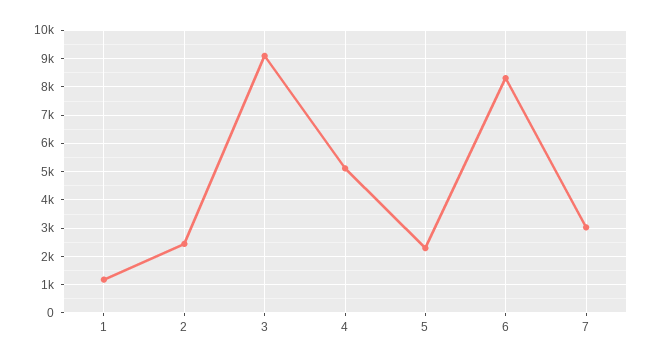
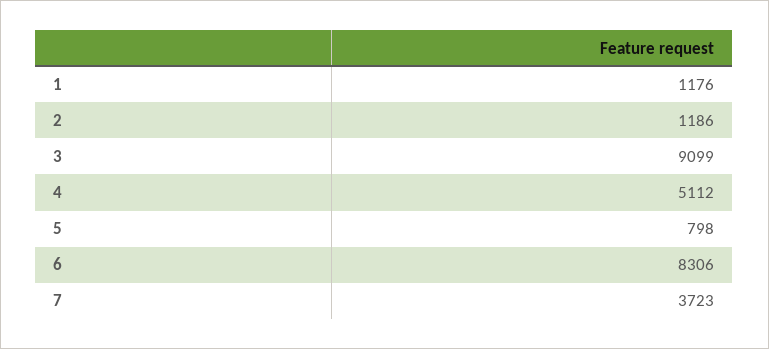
2: 2500 -> 1186
5: 2250 -> 798
7: 3000 -> 3723

